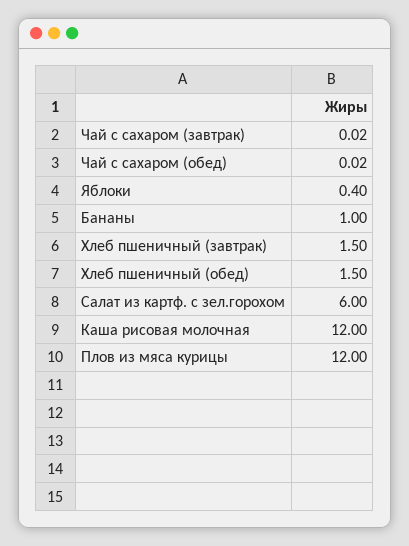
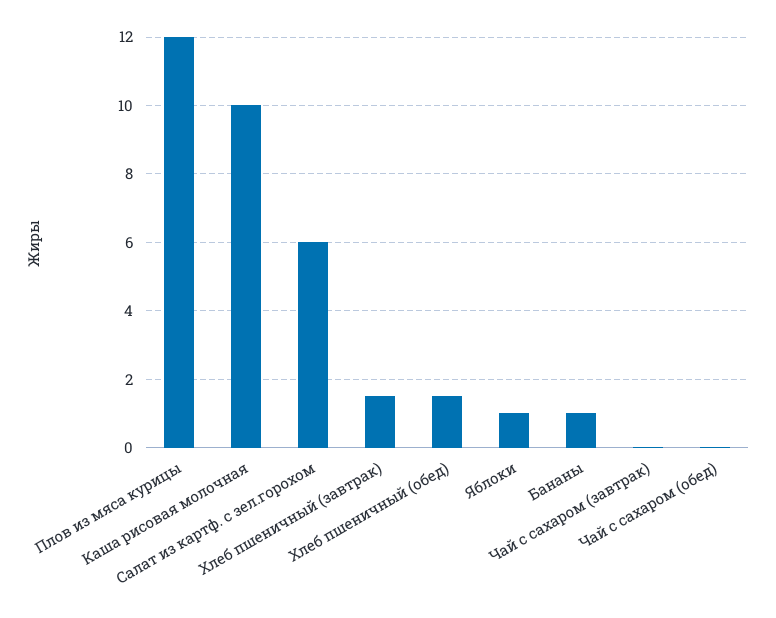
Яблоки: 0.4 -> 1
Каша рисовая молочная: 12 -> 10

